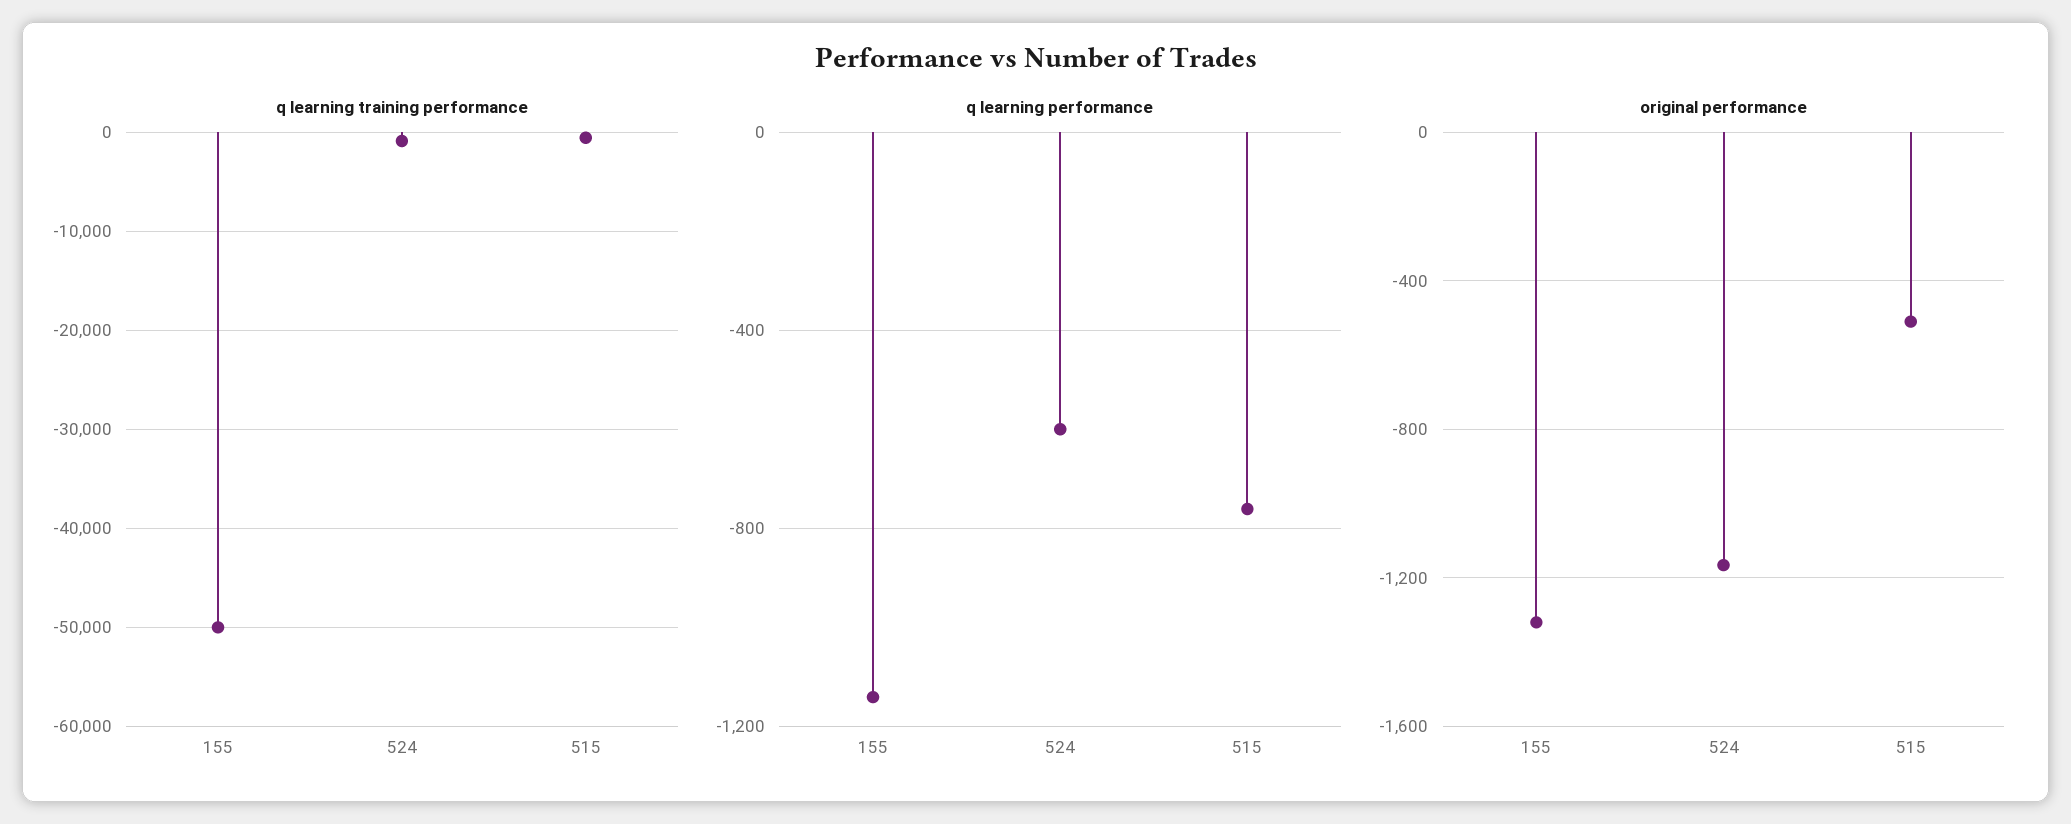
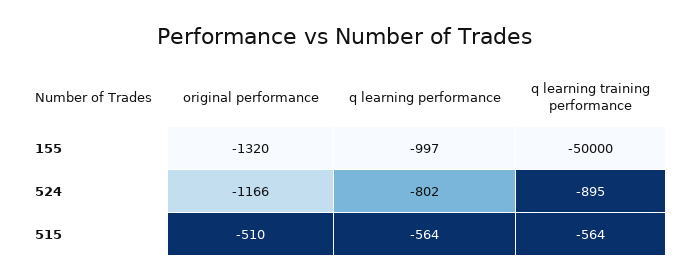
q learning performance, 155: -1150 -> -997
q learning performance, 524: -600 -> -802
q learning performance, 515: -750 -> -564

